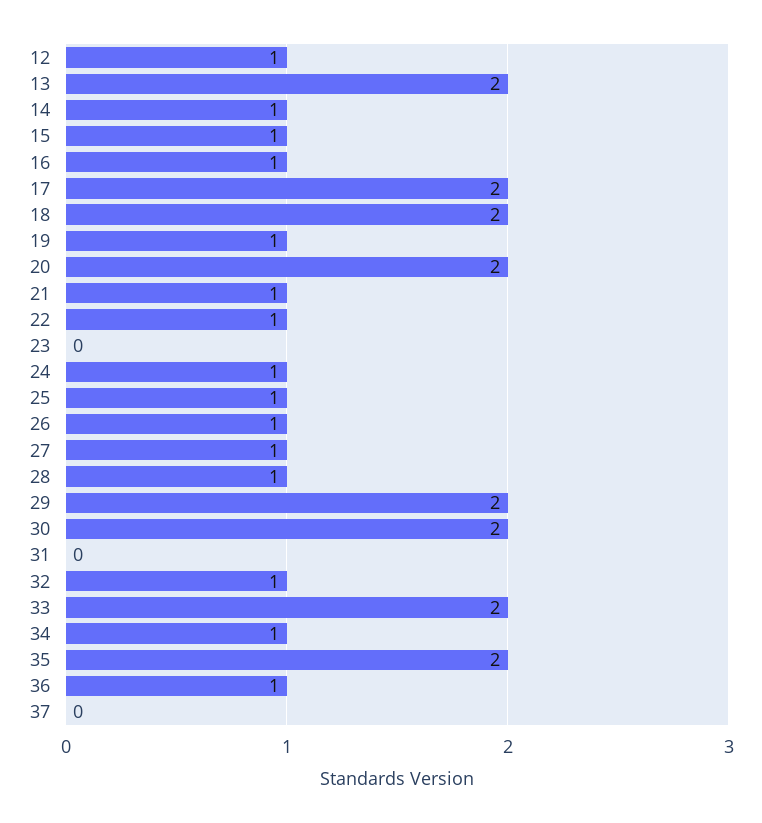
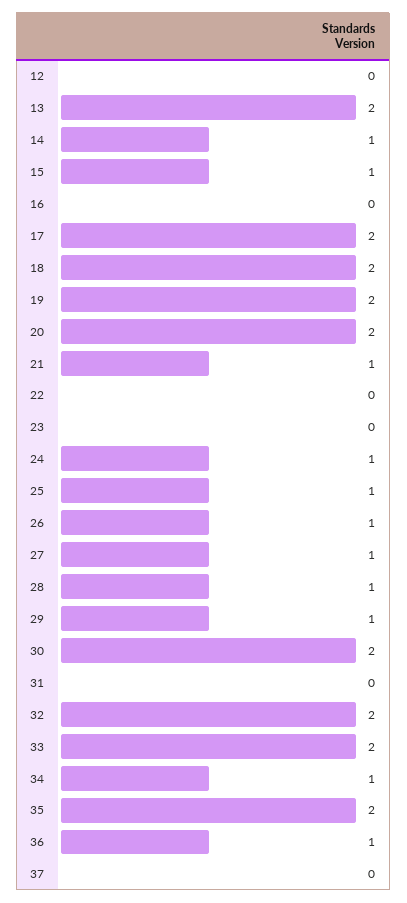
12: 1 -> 0
16: 1 -> 0
19: 1 -> 2
22: 1 -> 0
29: 2 -> 1
32: 1 -> 2

